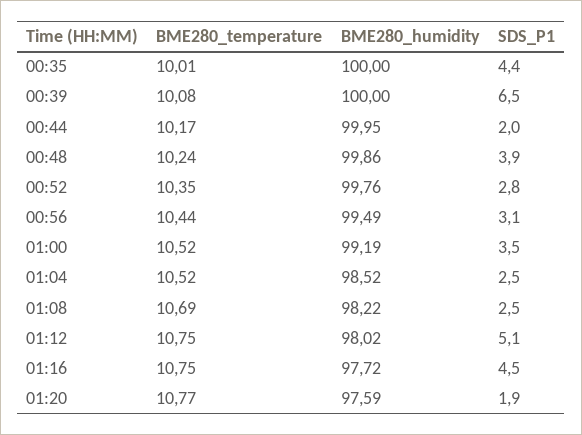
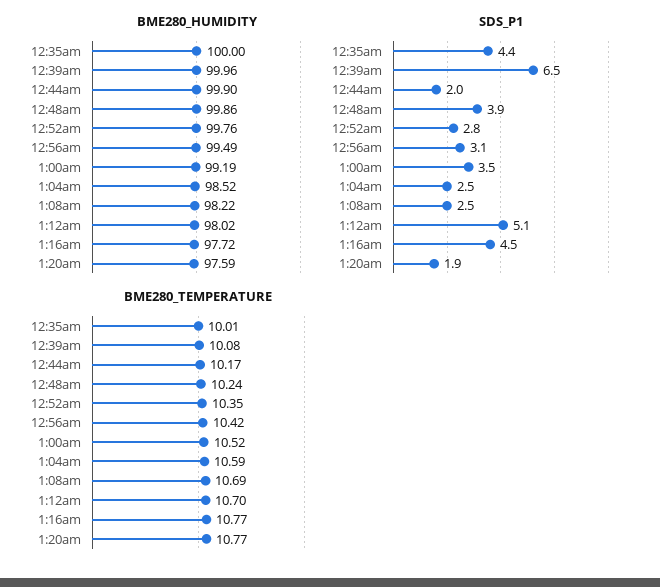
BME280_humidity, 00:39: 100 -> 99.96
BME280_humidity, 00:44: 99.95 -> 99.9
BME280_temperature, 00:56: 10.44 -> 10.42
BME280_temperature, 01:04: 10.52 -> 10.59
BME280_temperature, 01:12: 10.75 -> 10.7
BME280_temperature, 01:16: 10.75 -> 10.77

